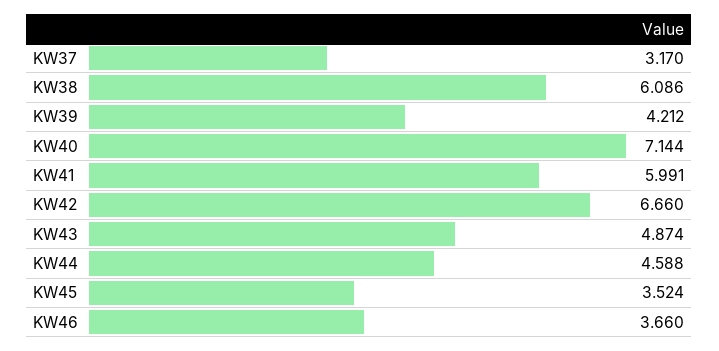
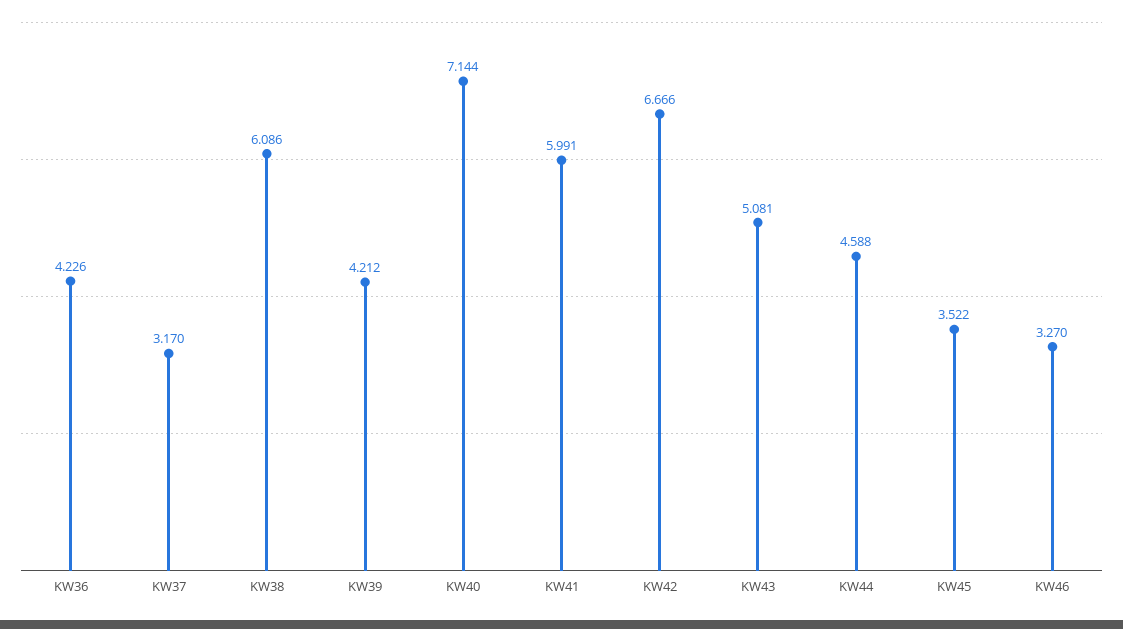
KW42: 6.66 -> 6.666
KW43: 4.874 -> 5.081
KW45: 3.524 -> 3.522
KW46: 3.66 -> 3.27
KW36: none -> 4.226

